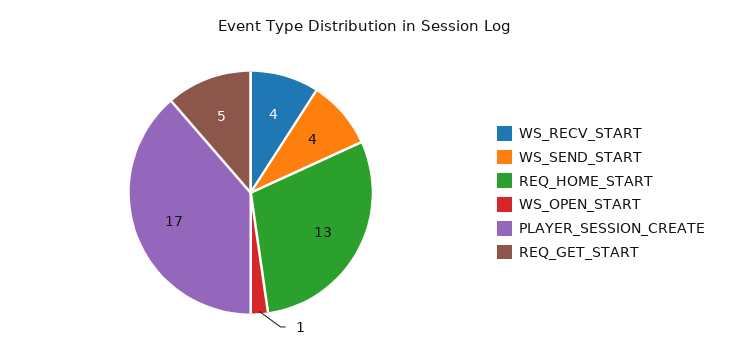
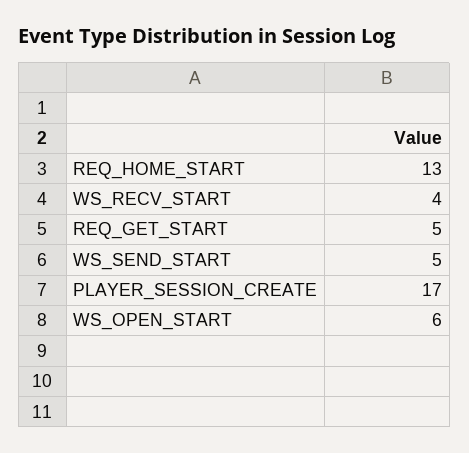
WS_SEND_START: 4 -> 5
WS_OPEN_START: 1 -> 6

